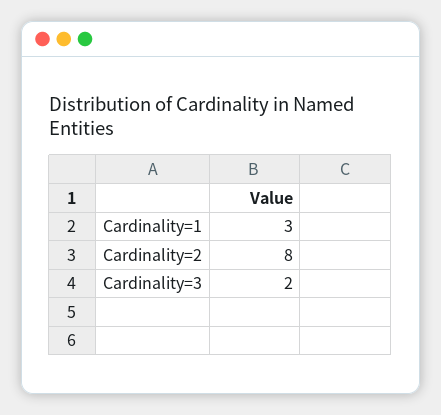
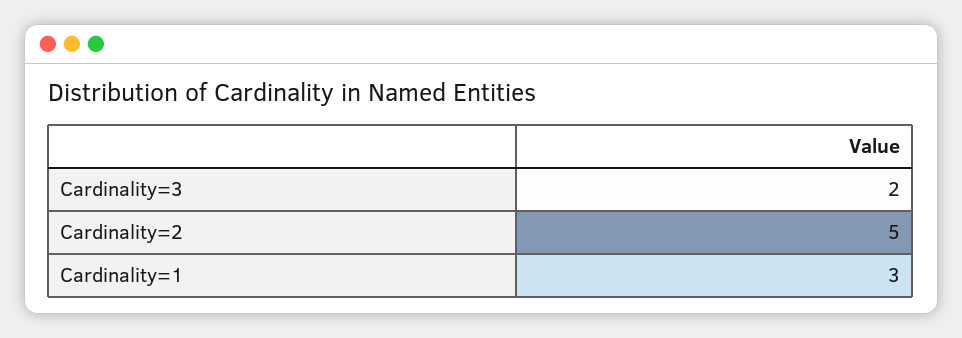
Cardinality=2: 8 -> 5

